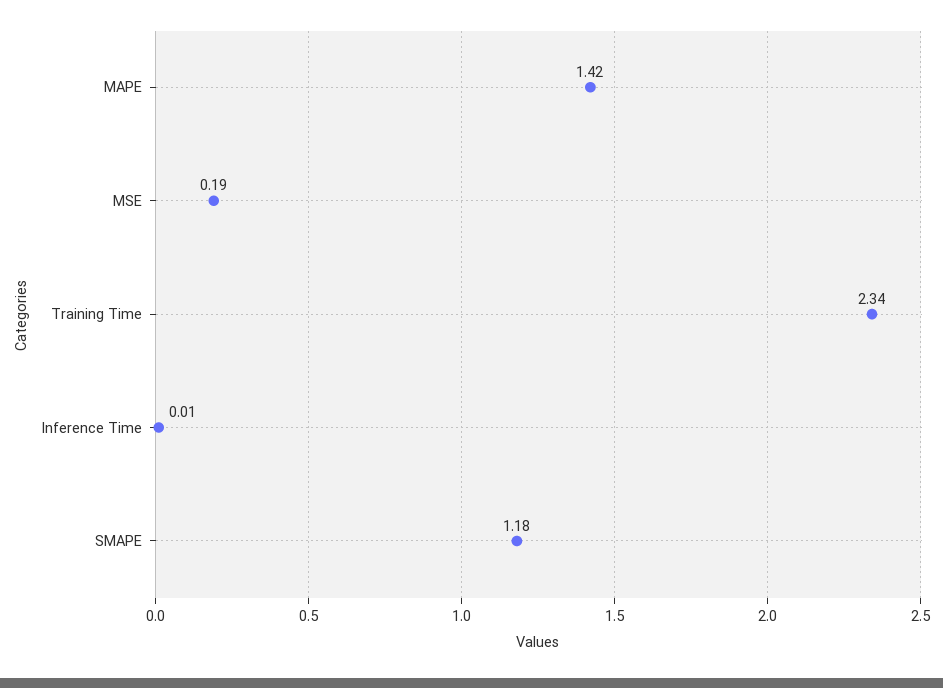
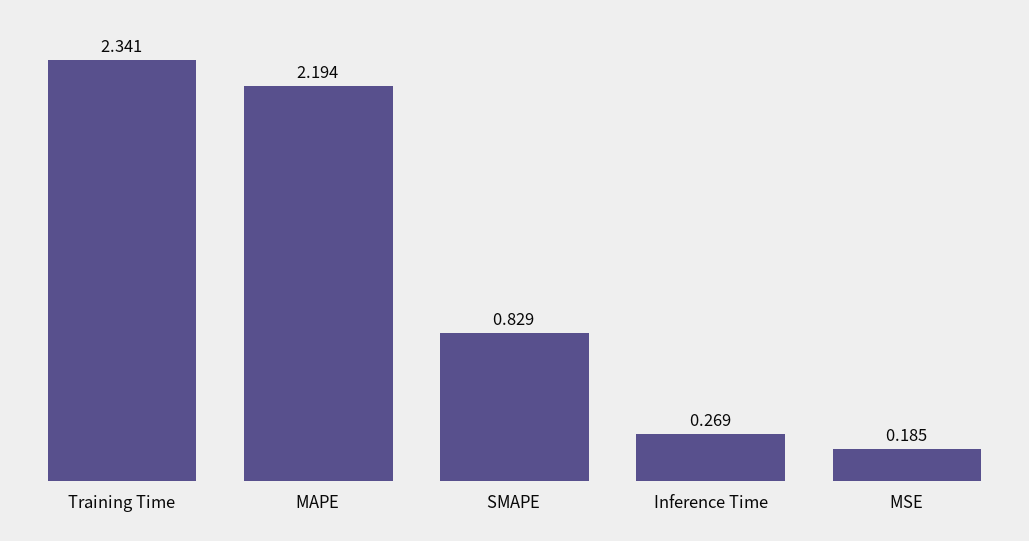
MAPE: 1.42 -> 2.194
Inference Time: 0.01 -> 0.269
SMAPE: 1.18 -> 0.829

